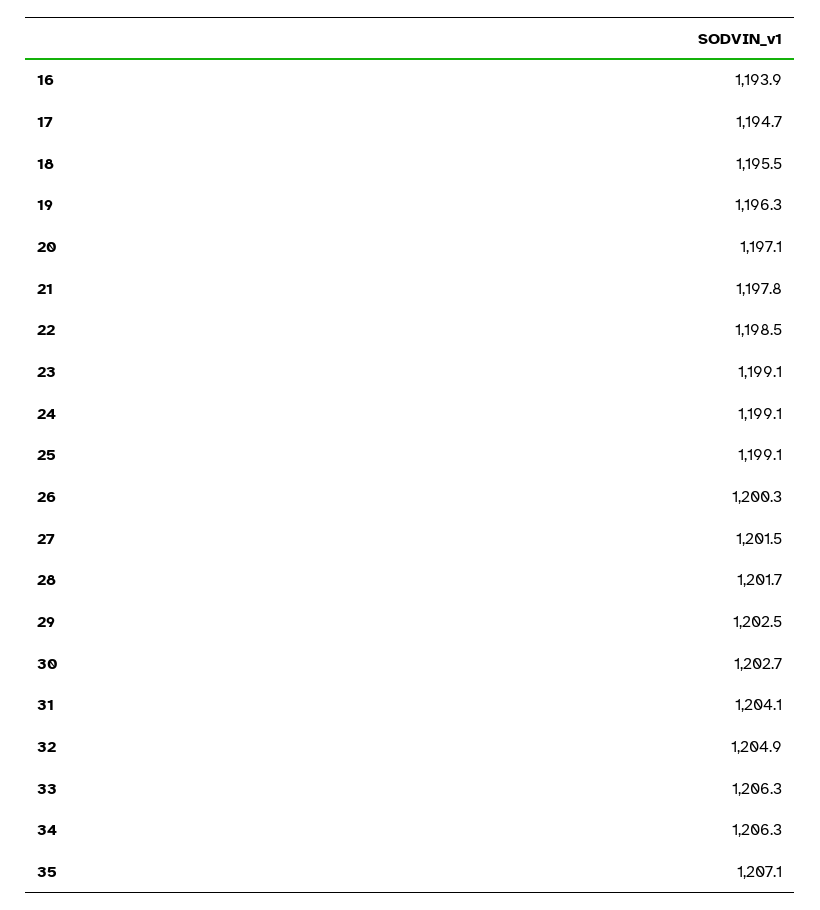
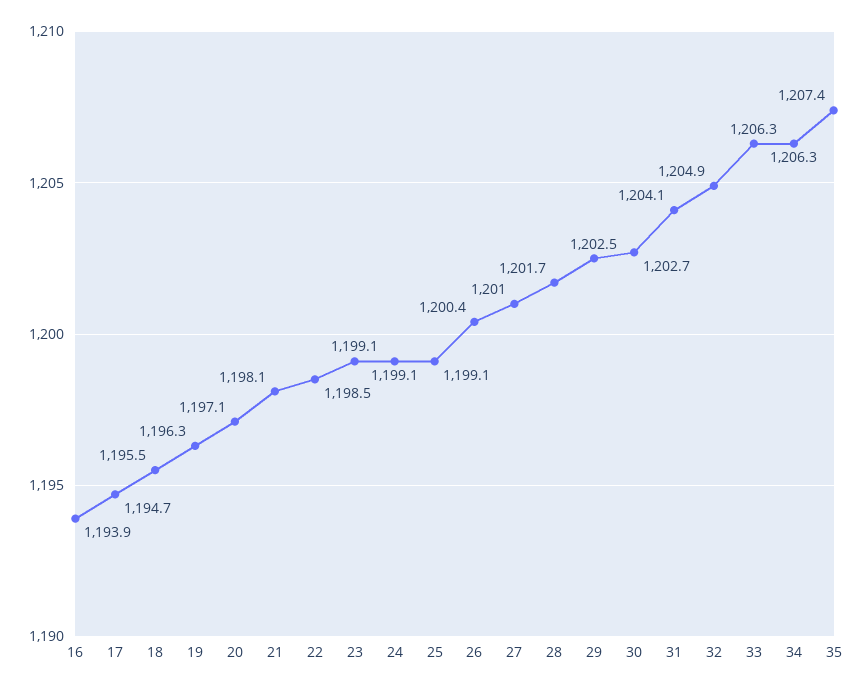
21: 1197.8 -> 1198.1
26: 1200.3 -> 1200.4
27: 1201.5 -> 1201
35: 1207.1 -> 1207.4

